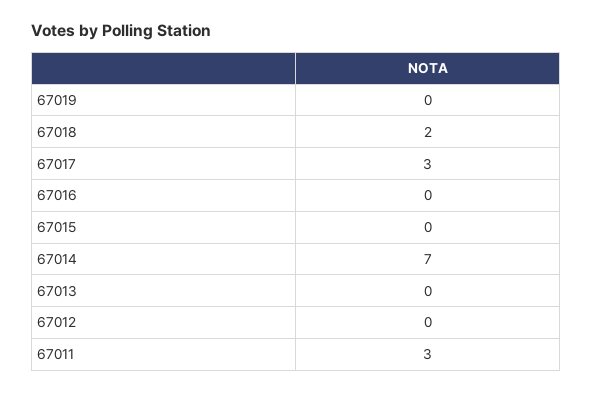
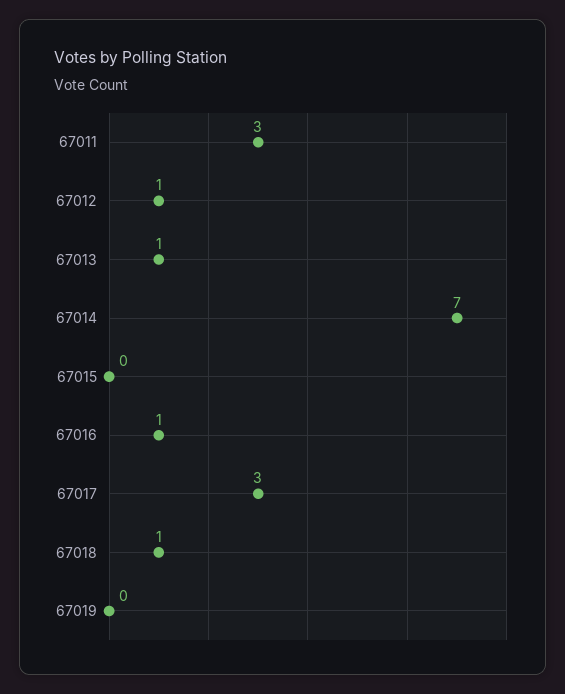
67018: 2 -> 1
67016: 0 -> 1
67013: 0 -> 1
67012: 0 -> 1

